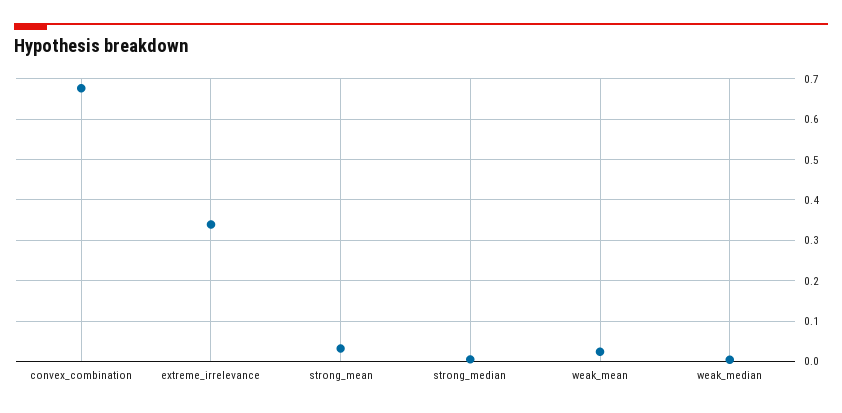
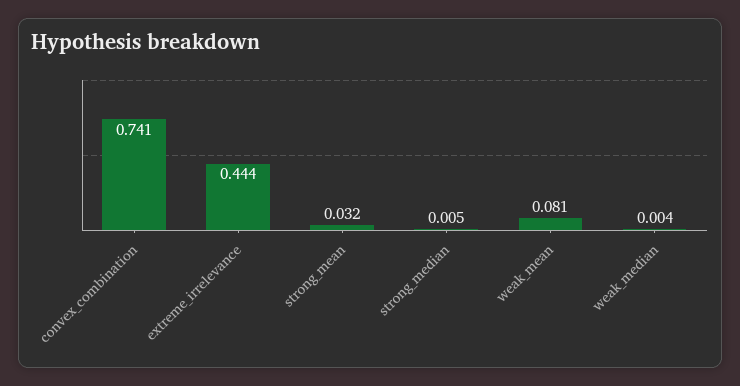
convex_combination: 0.68 -> 0.741
extreme_irrelevance: 0.34 -> 0.444
weak_mean: 0.02 -> 0.081

